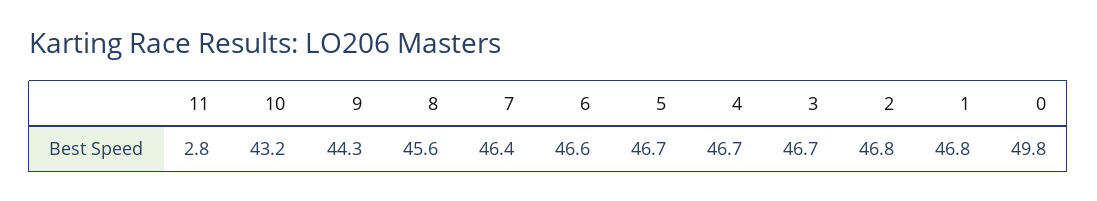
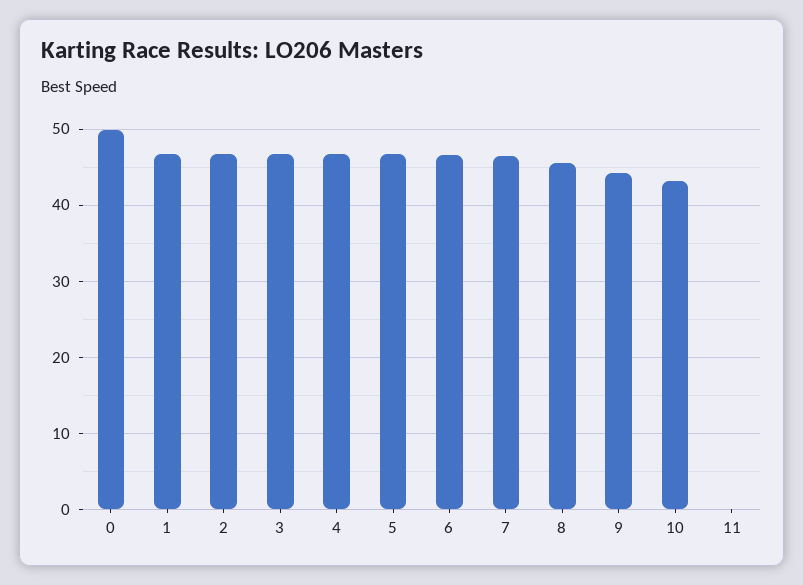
11: 2.8 -> 0

